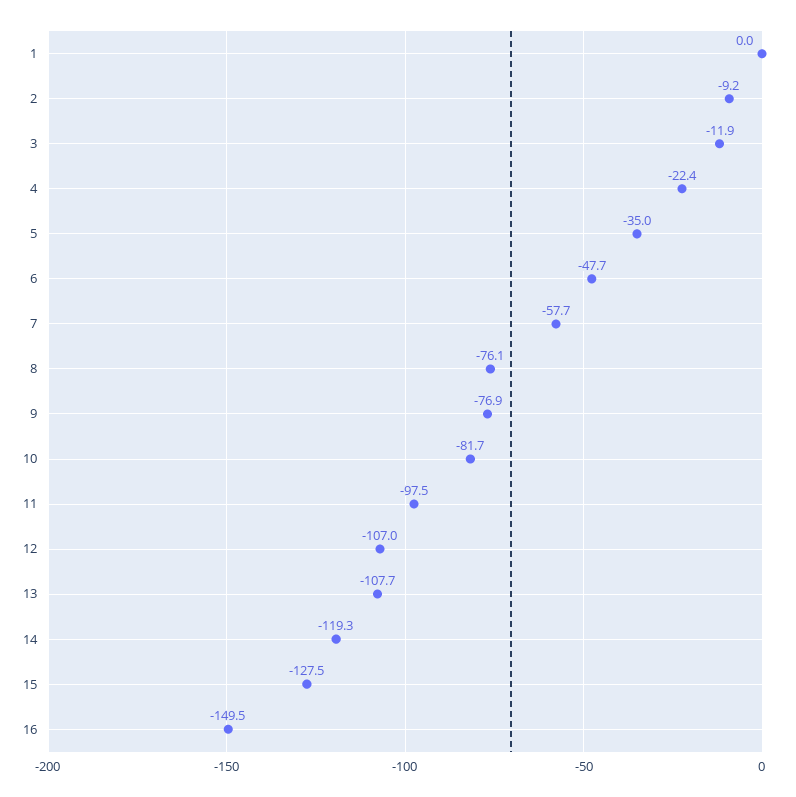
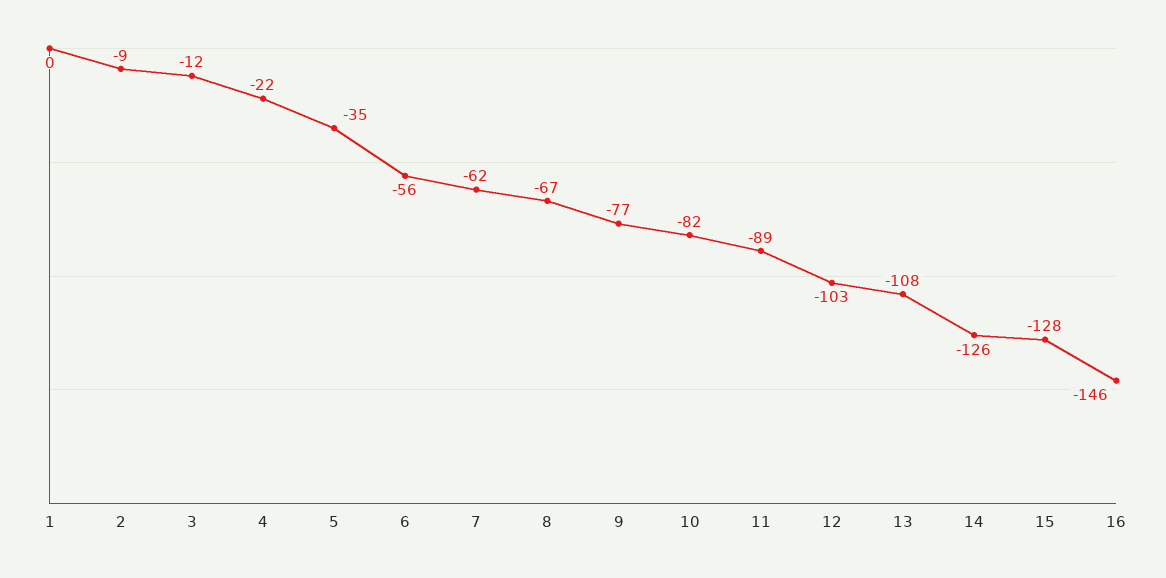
6: -47.7 -> -56
7: -57.7 -> -62
8: -76.1 -> -67
11: -97.5 -> -89
12: -107 -> -103
14: -119.3 -> -126
16: -149.5 -> -146

